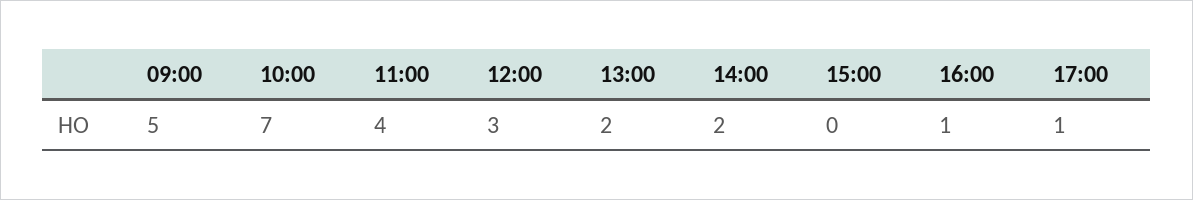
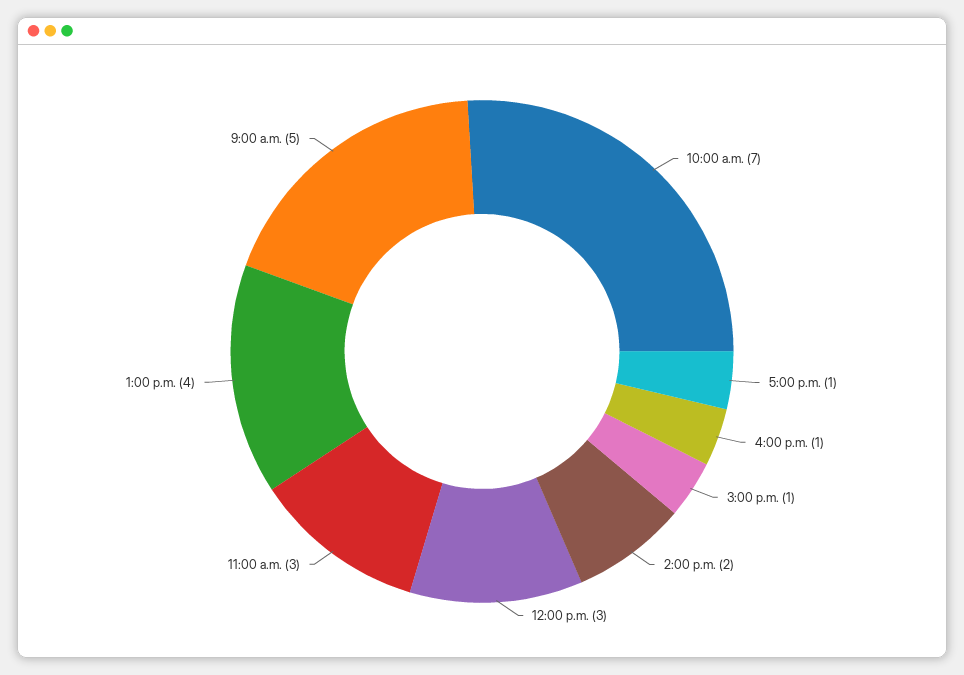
11:00: 4 -> 3
13:00: 2 -> 4
15:00: 0 -> 1

